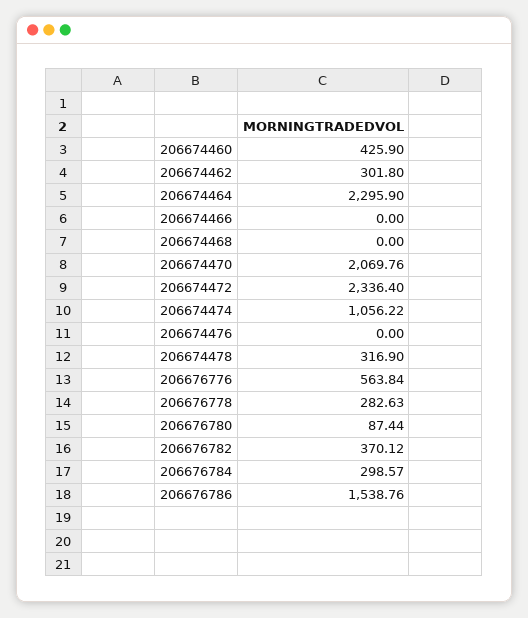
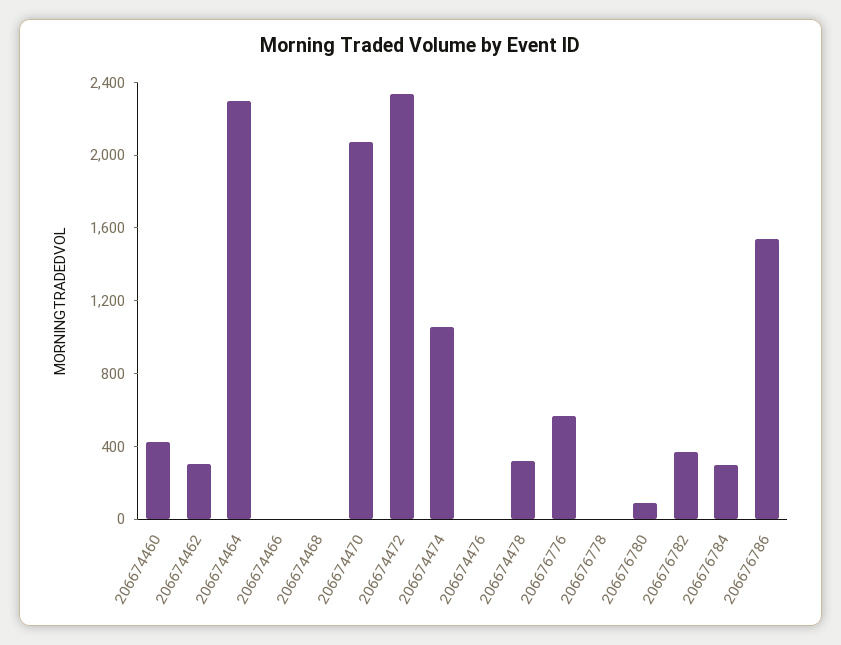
206676778: 282.63 -> 0

